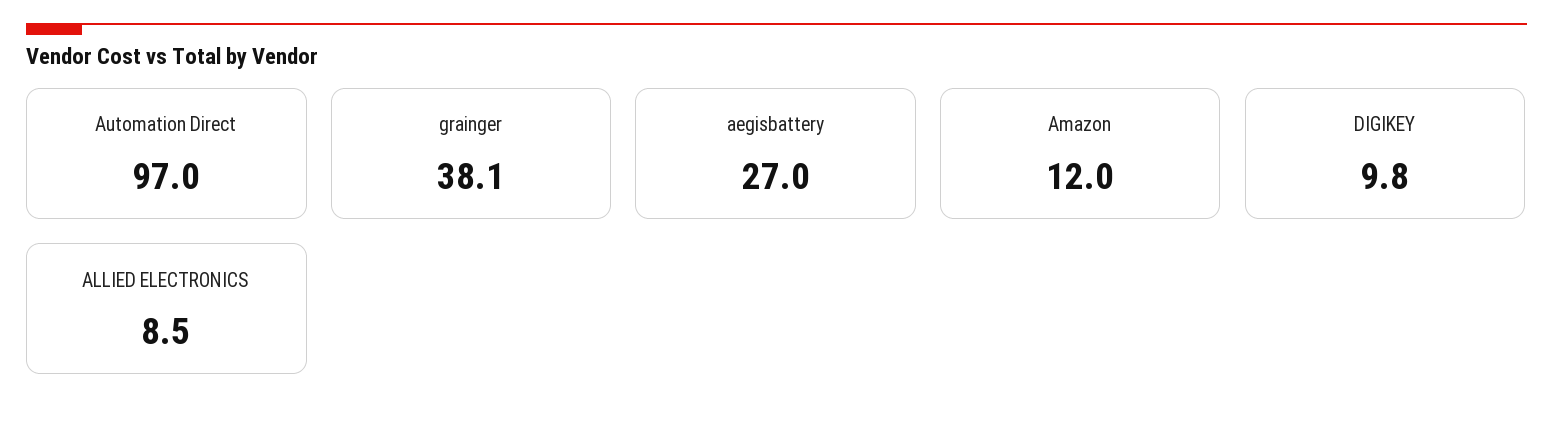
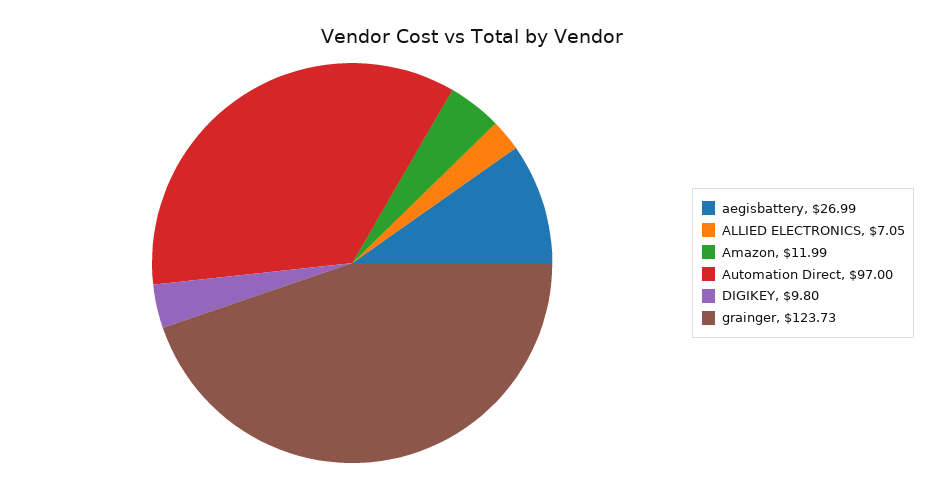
grainger: 38.1 -> 123.73
ALLIED ELECTRONICS: 8.5 -> 7.05

